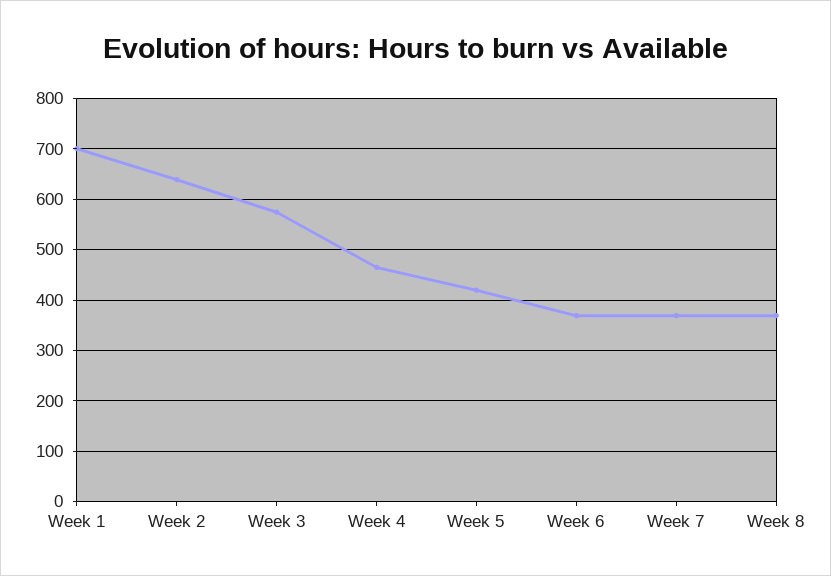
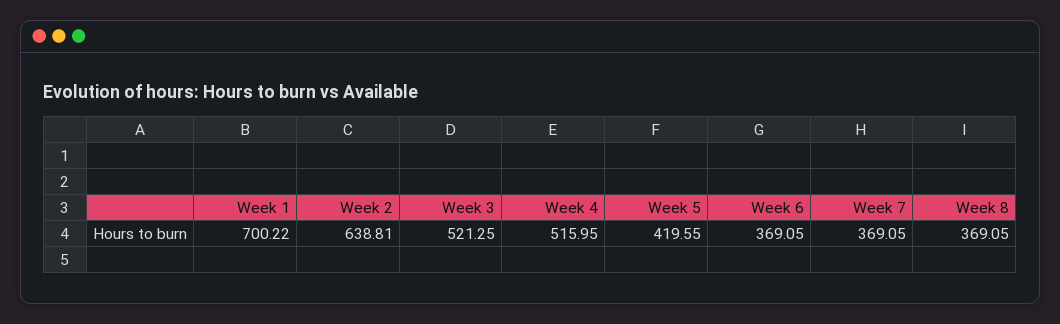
Week 3: 580 -> 521.25
Week 4: 460 -> 515.95

